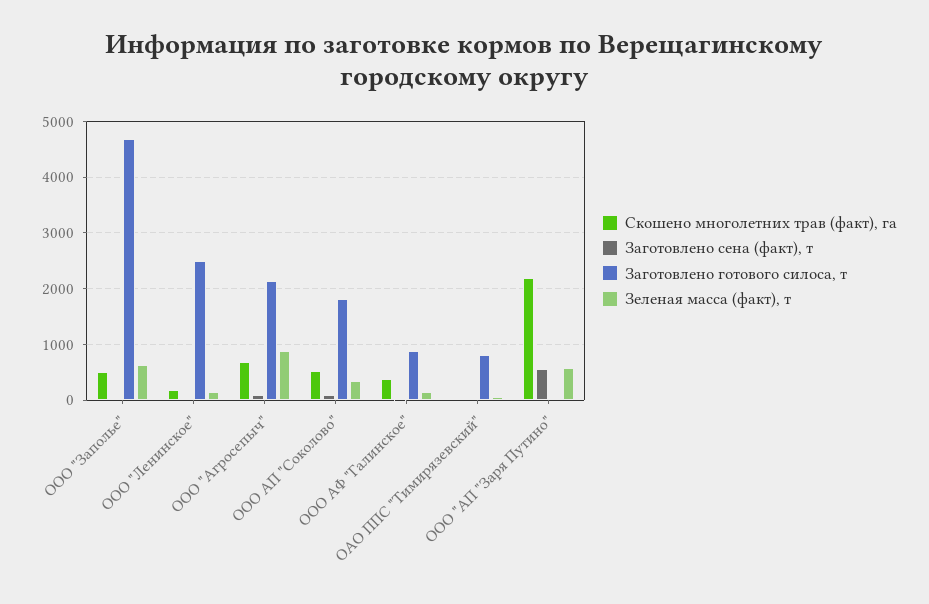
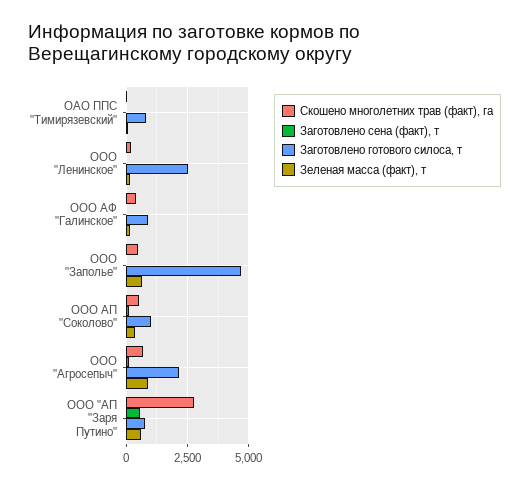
Заготовлено готового силоса, т, ООО АП "Соколово": 1800 -> 1000
Скошено многолетних трав (факт), га, ООО "АП "Заря Путино": 2200 -> 2750
Заготовлено готового силоса, т, ООО "АП "Заря Путино": 0 -> 750

